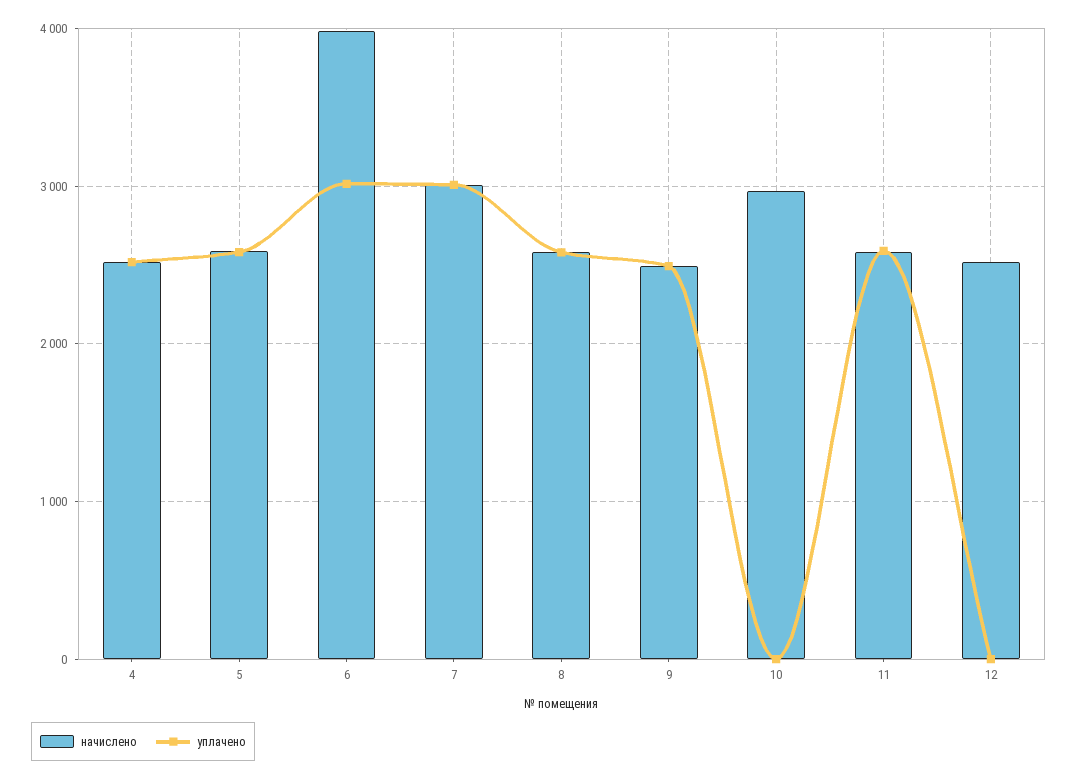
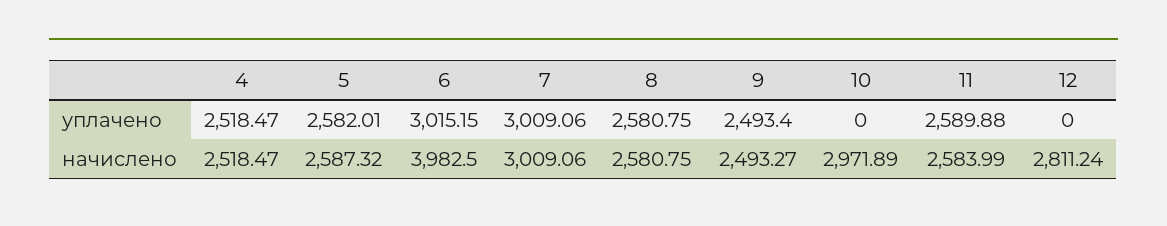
начислено, 12: 2500 -> 2811.24

